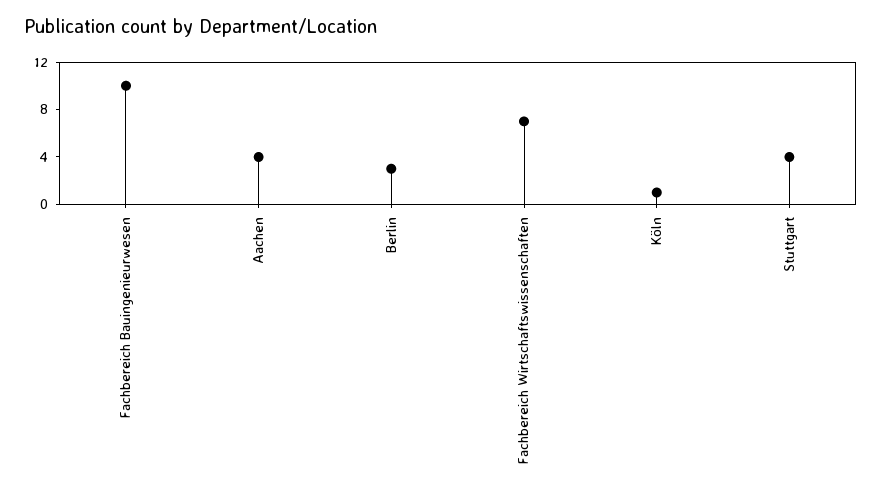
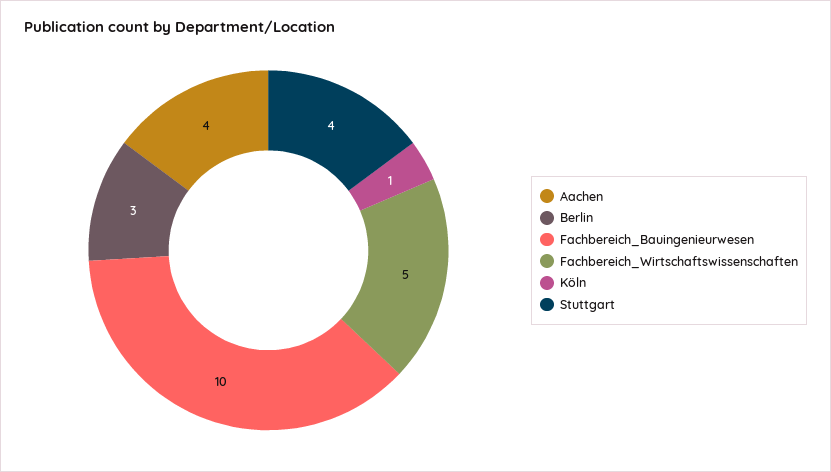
Fachbereich Wirtschaftswissenschaften: 7 -> 5

